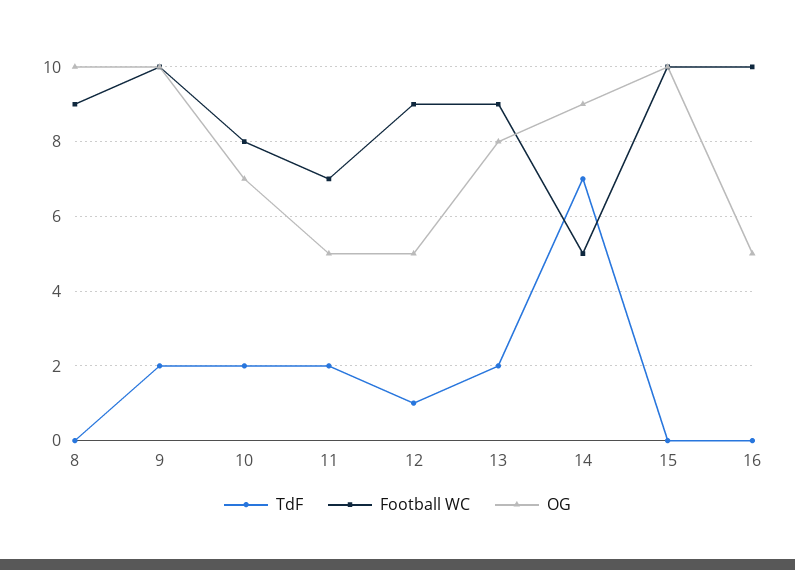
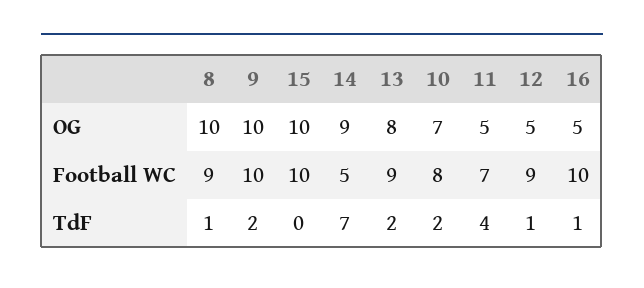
TdF, 8: 0 -> 1
TdF, 11: 2 -> 4
TdF, 16: 0 -> 1

